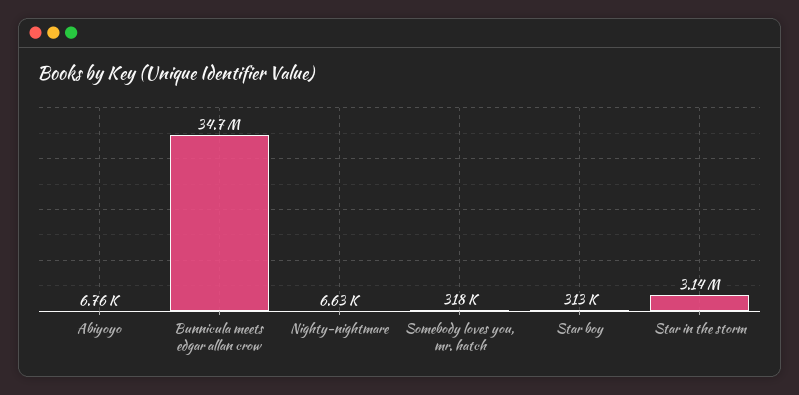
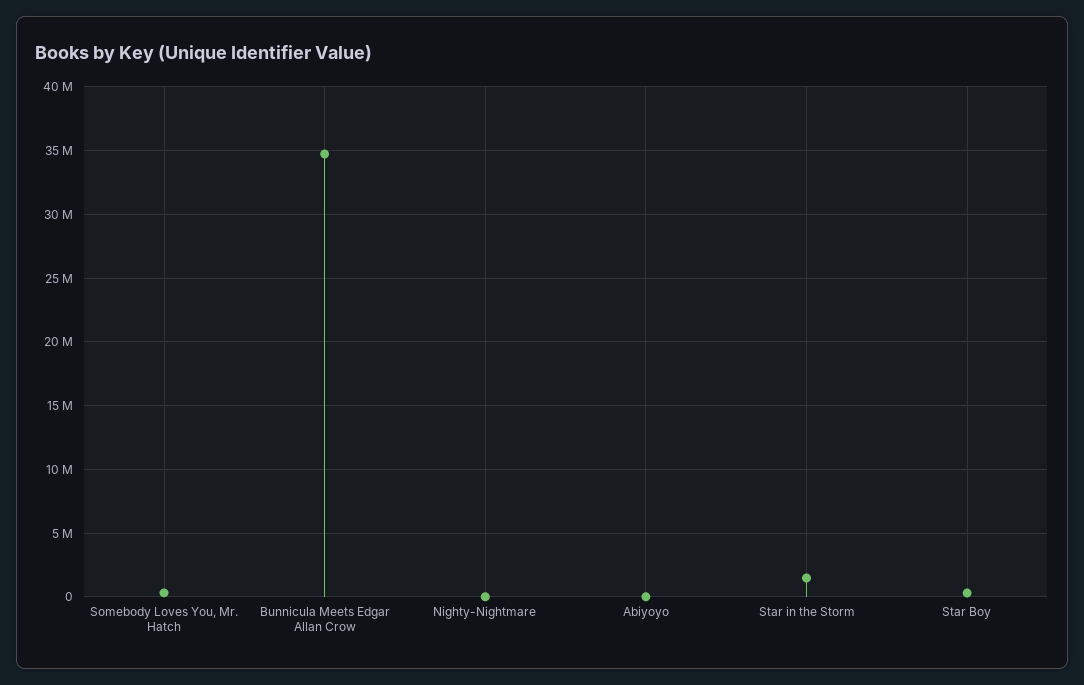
Star in the storm: 3140000 -> 1500000

